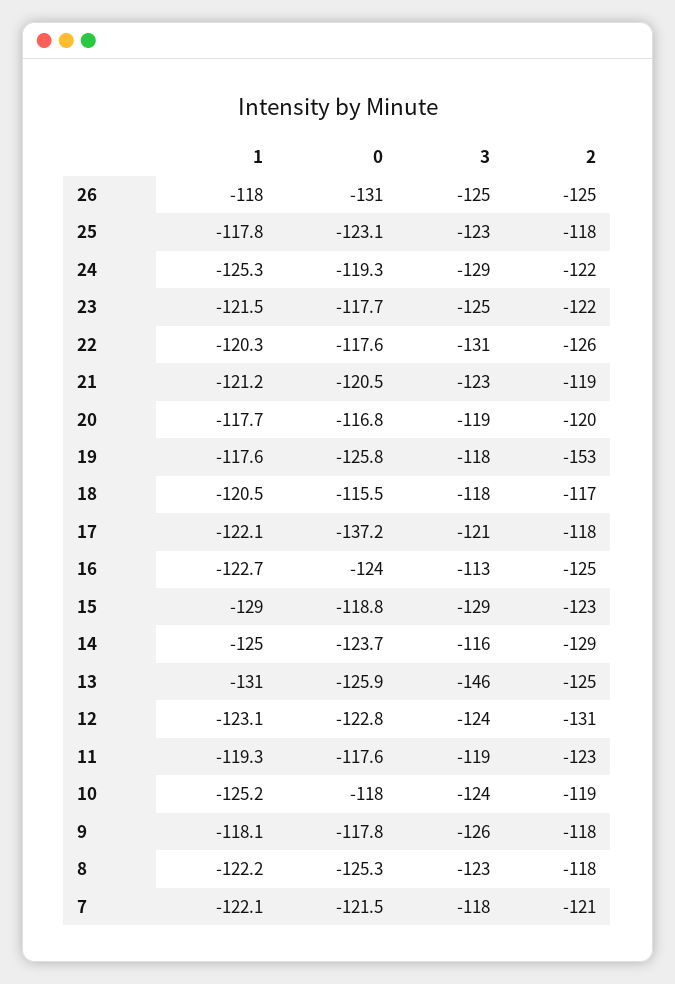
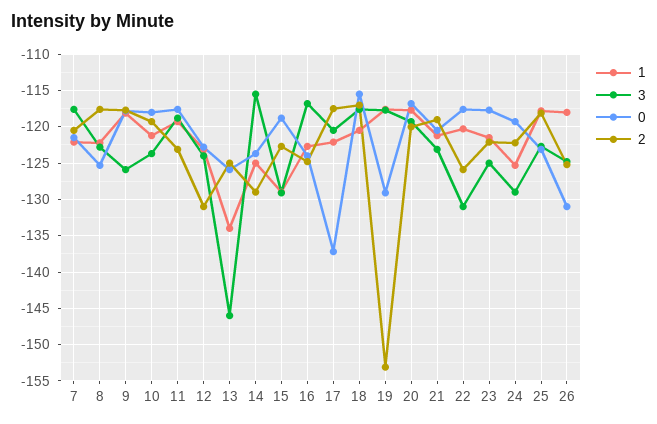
0, 19: -125.8 -> -129
3, 16: -113 -> -117
1, 13: -131 -> -134
1, 10: -125.2 -> -121

